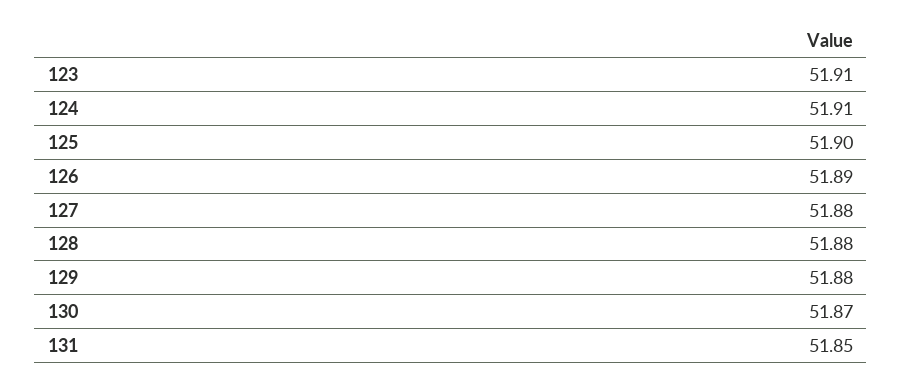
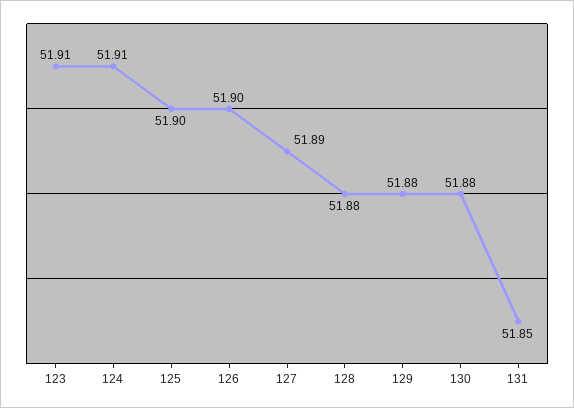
126: 51.89 -> 51.9
127: 51.88 -> 51.89
130: 51.87 -> 51.88

